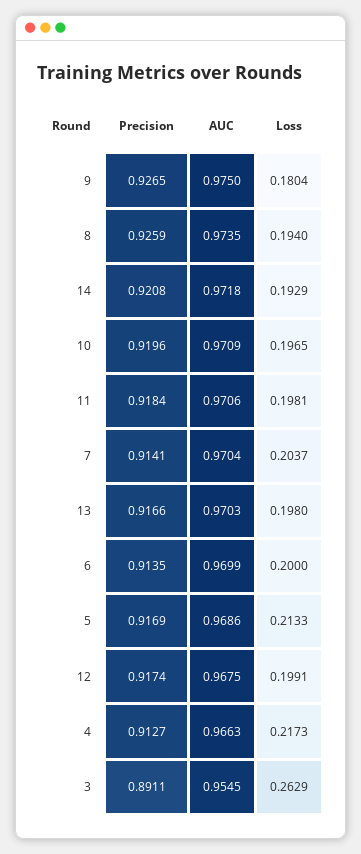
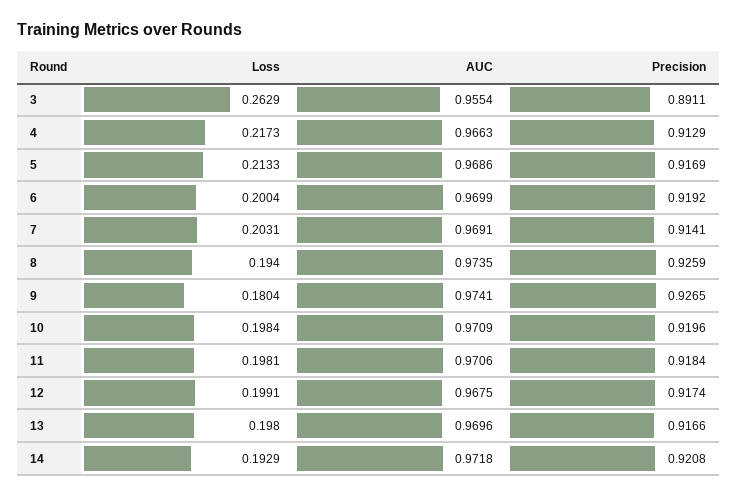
AUC, 9: 0.975 -> 0.9741
Loss, 10: 0.1965 -> 0.1984
AUC, 7: 0.9704 -> 0.9691
Loss, 7: 0.2037 -> 0.2031
AUC, 13: 0.9703 -> 0.9696
Precision, 6: 0.9135 -> 0.9192
Loss, 6: 0.2 -> 0.2004
Precision, 4: 0.9127 -> 0.9129
AUC, 3: 0.9545 -> 0.9554

